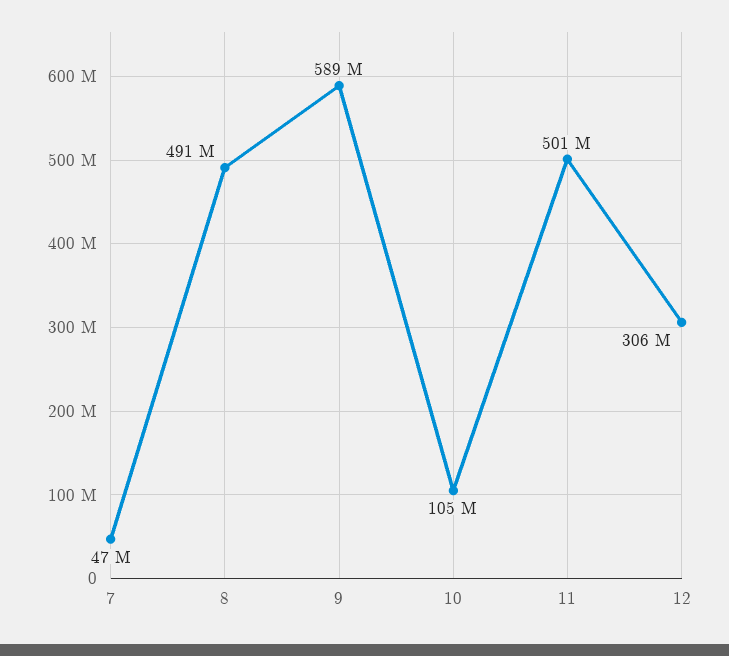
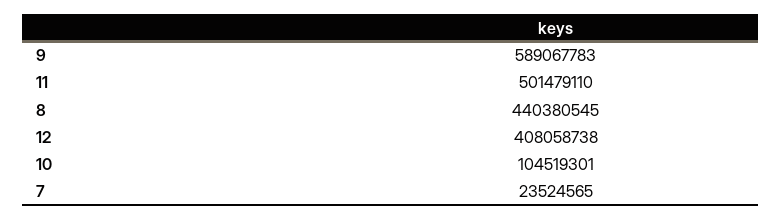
7: 47000000 -> 23524565
8: 491000000 -> 440380545
12: 306000000 -> 408058738

